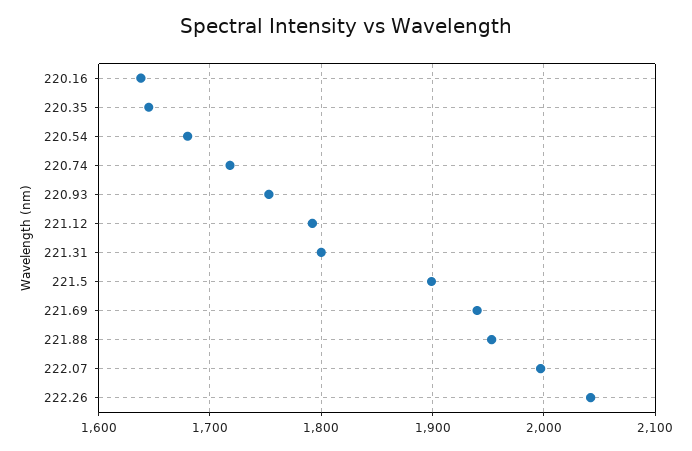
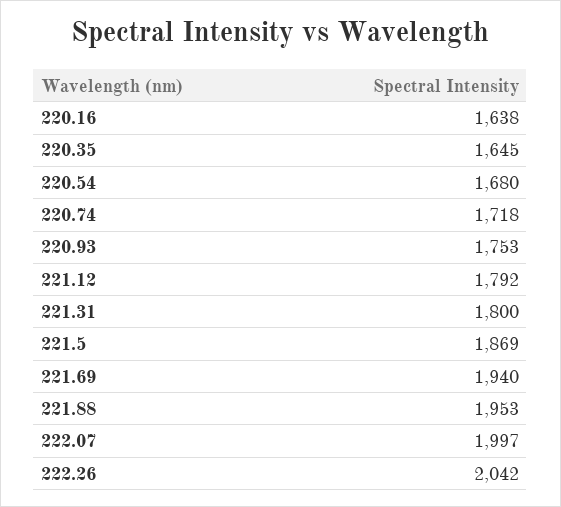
221.5: 1900 -> 1869

